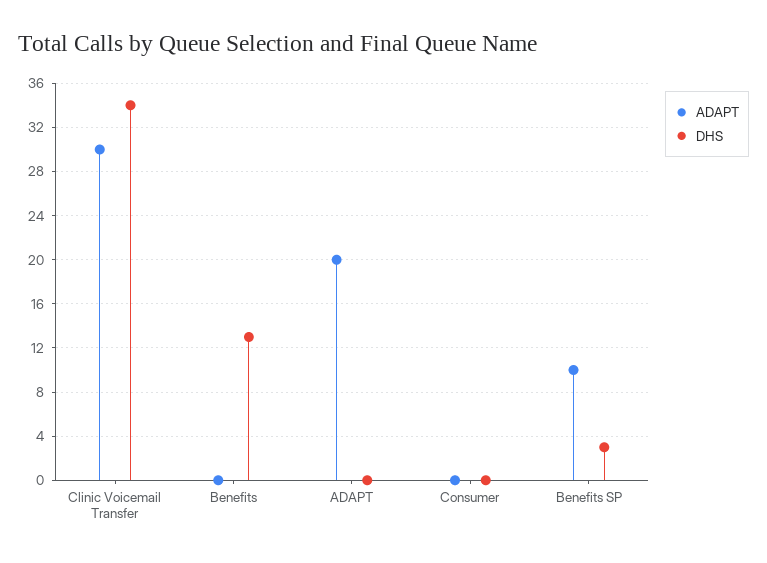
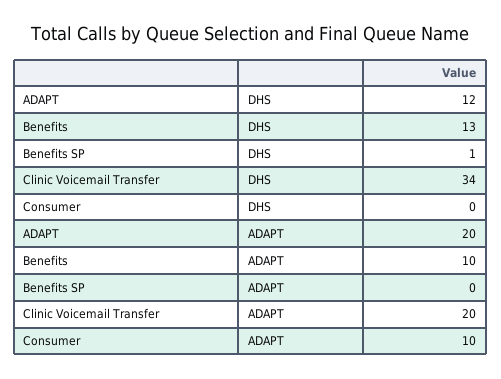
ADAPT, Clinic Voicemail Transfer: 30 -> 20
ADAPT, Benefits: 0 -> 10
DHS, ADAPT: 0 -> 12
ADAPT, Consumer: 0 -> 10
ADAPT, Benefits SP: 10 -> 0
DHS, Benefits SP: 3 -> 1

